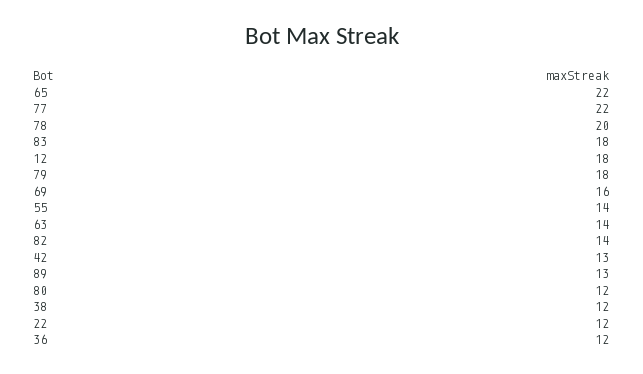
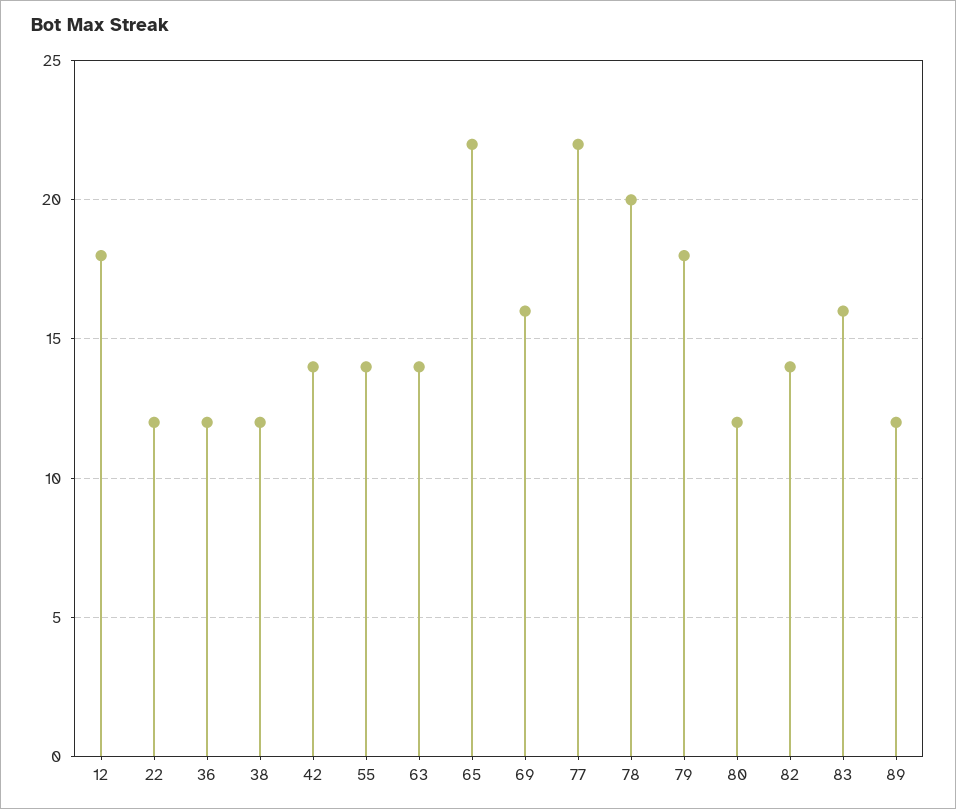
83: 18 -> 16
42: 13 -> 14
89: 13 -> 12

